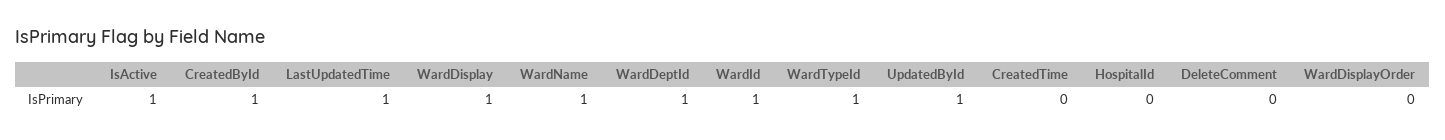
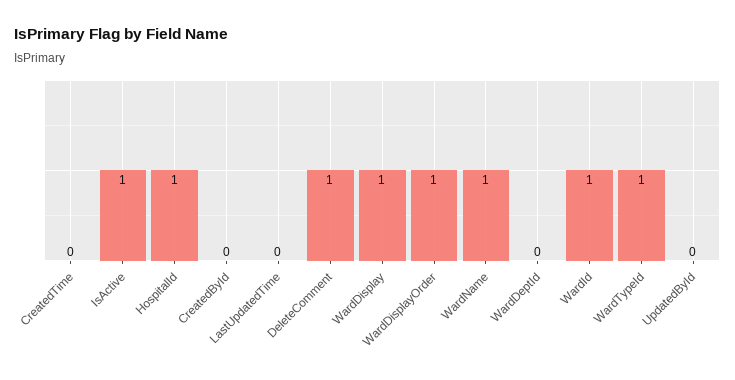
CreatedById: 1 -> 0
LastUpdatedTime: 1 -> 0
WardDeptId: 1 -> 0
UpdatedById: 1 -> 0
HospitalId: 0 -> 1
DeleteComment: 0 -> 1
WardDisplayOrder: 0 -> 1

